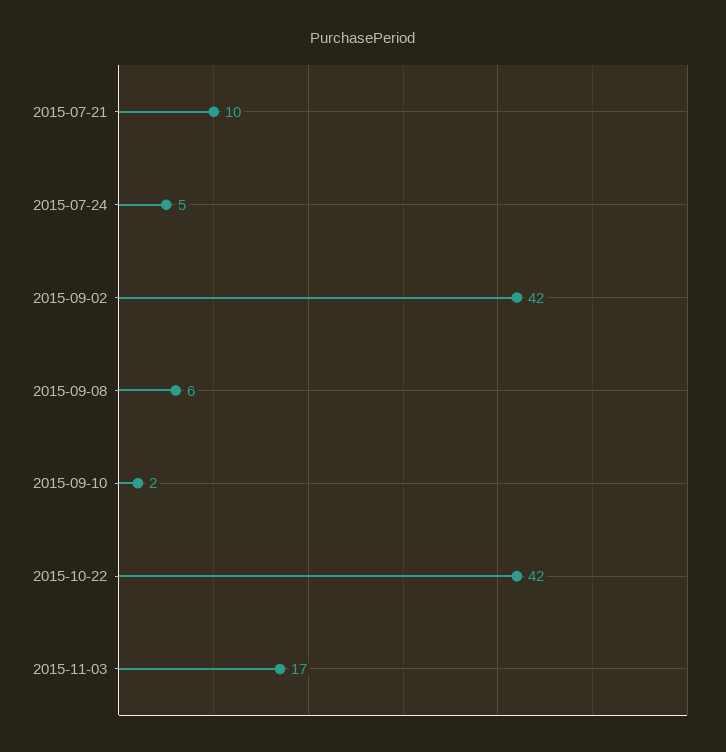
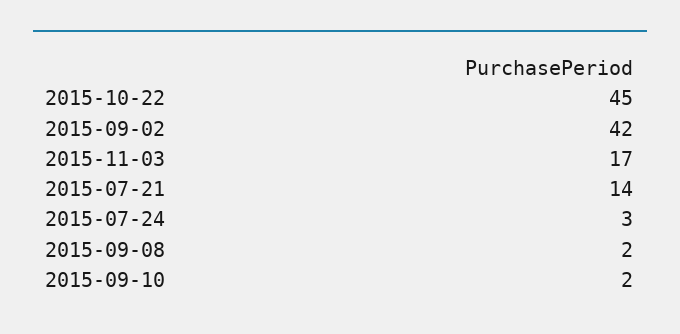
2015-07-21: 10 -> 14
2015-07-24: 5 -> 3
2015-09-08: 6 -> 2
2015-10-22: 42 -> 45

